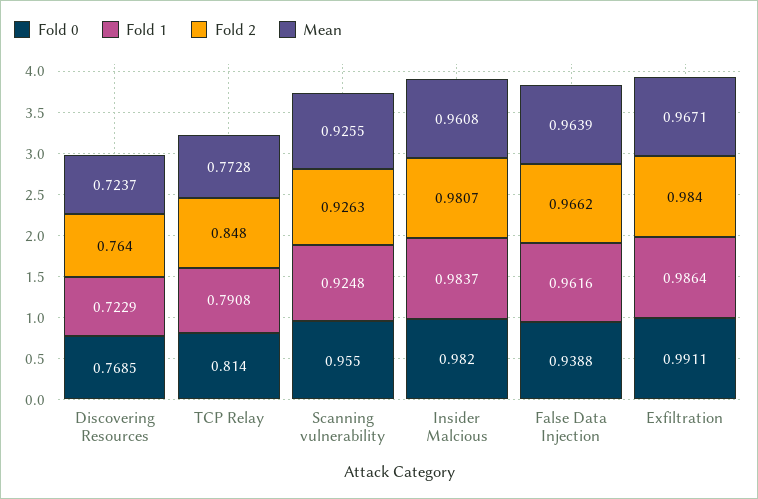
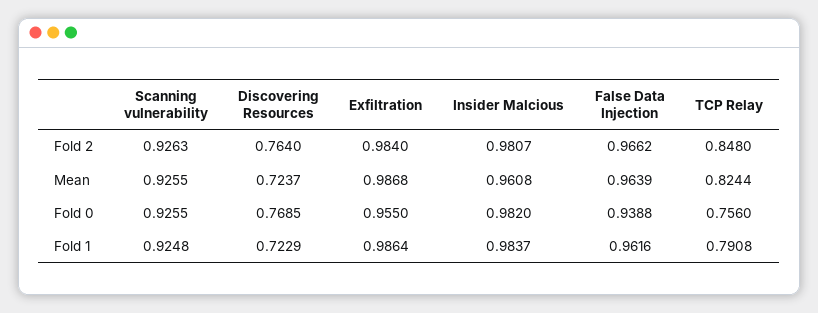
Fold 0, TCP Relay: 0.814 -> 0.756
Mean, TCP Relay: 0.7728 -> 0.8244
Fold 0, Scanning vulnerability: 0.955 -> 0.9255
Fold 0, Exfiltration: 0.9911 -> 0.955
Mean, Exfiltration: 0.9671 -> 0.9868

